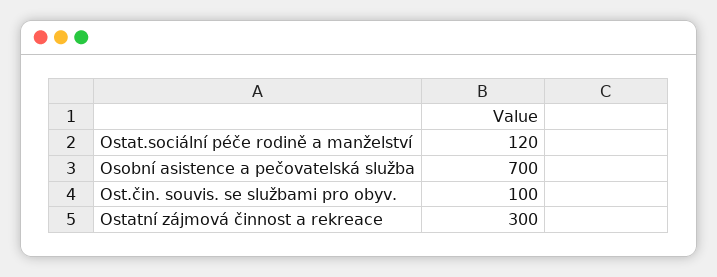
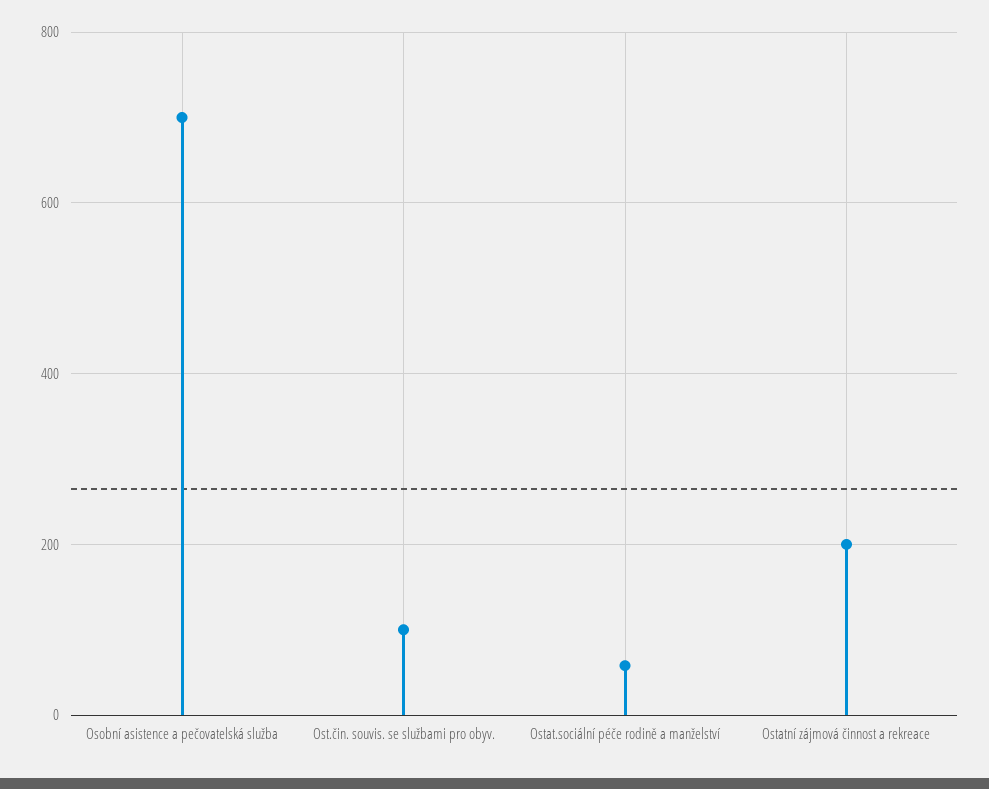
Ostat.sociální péče rodině a manželství: 120 -> 60
Ostatní zájmová činnost a rekreace: 300 -> 200

